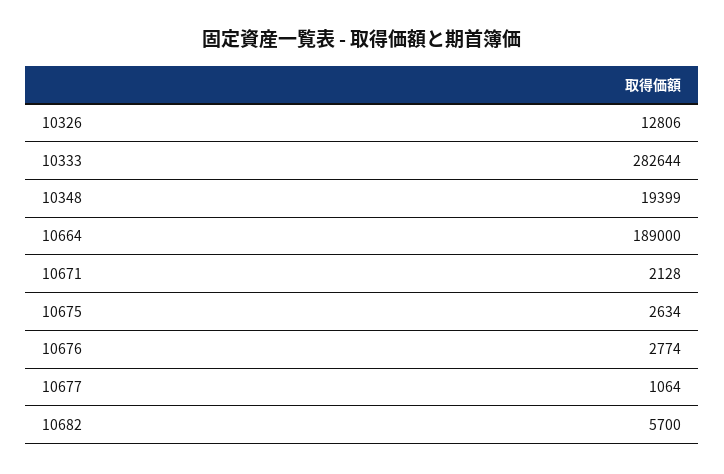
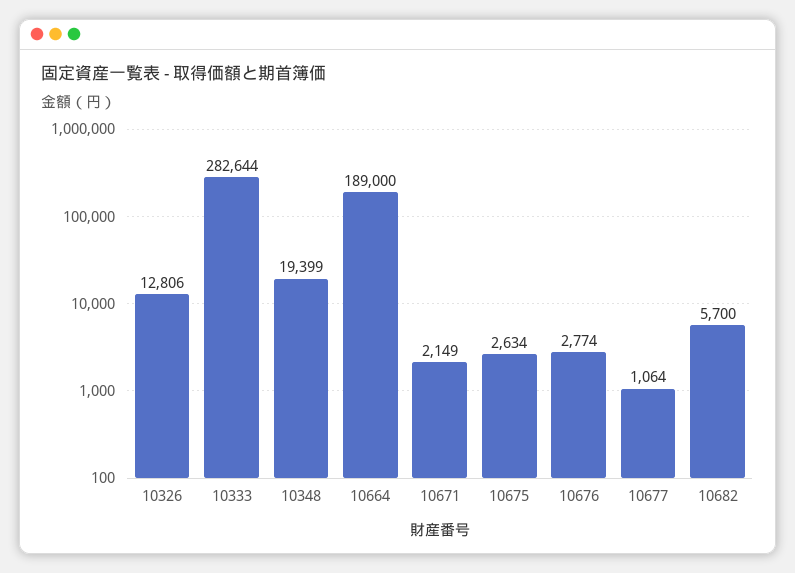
10671: 2128 -> 2149

